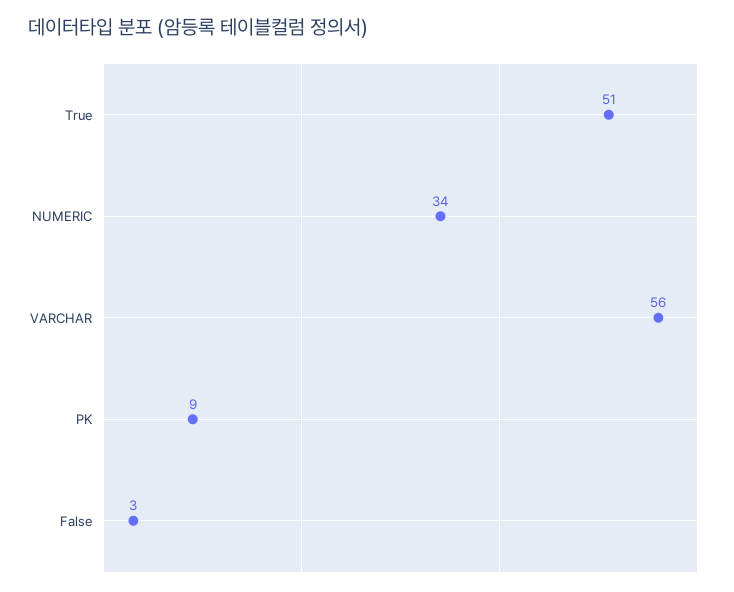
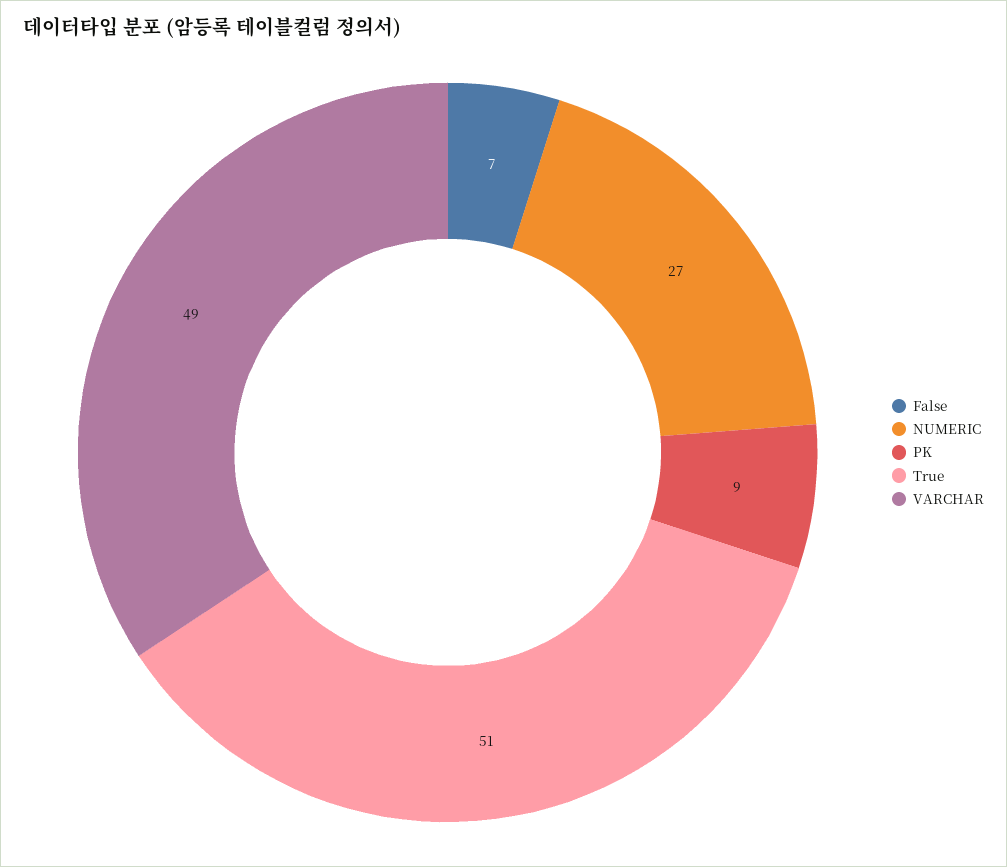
NUMERIC: 34 -> 27
VARCHAR: 56 -> 49
False: 3 -> 7

